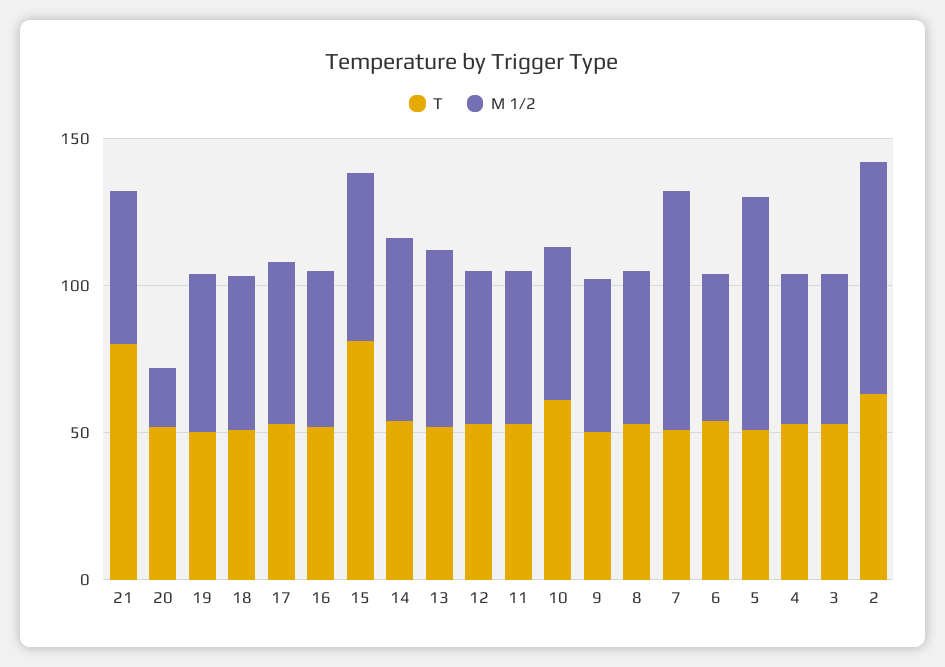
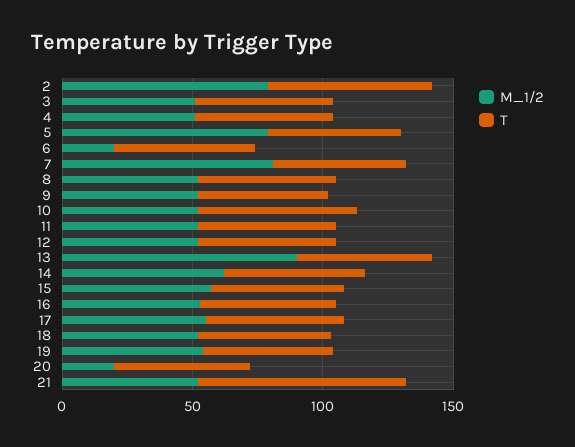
T, 15: 80 -> 50
M 1/2, 13: 60 -> 90
M 1/2, 6: 50 -> 20

